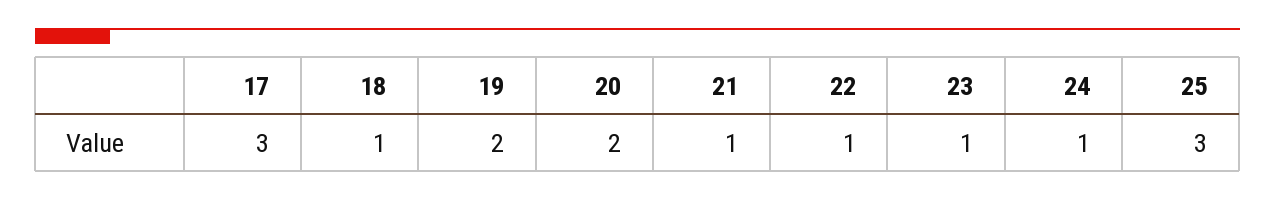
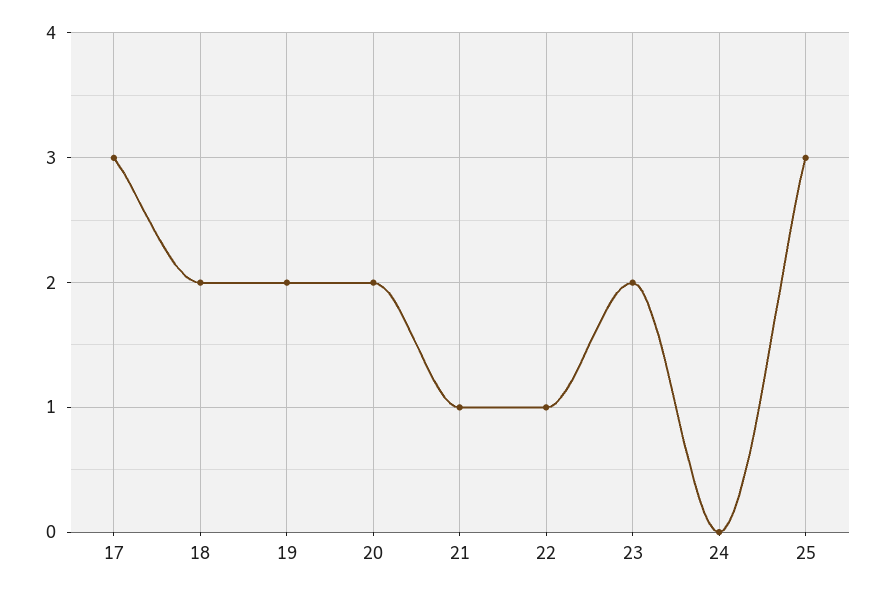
18: 1 -> 2
23: 1 -> 2
24: 1 -> 0

